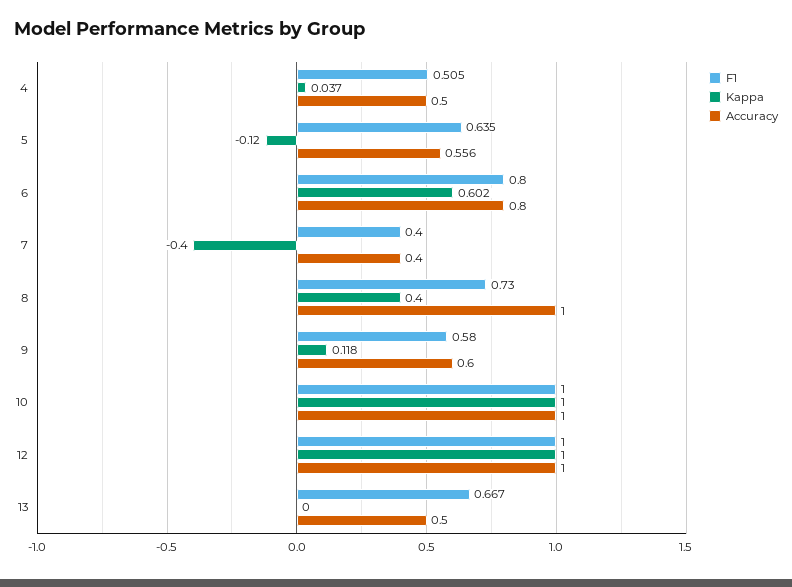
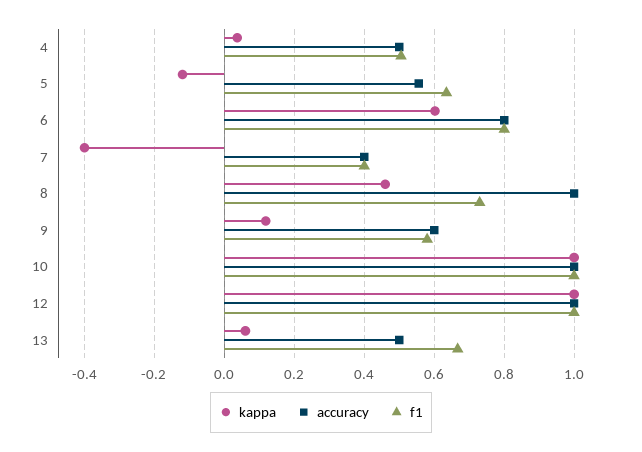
Kappa, 8: 0.4 -> 0.46
Kappa, 13: 0 -> 0.06

